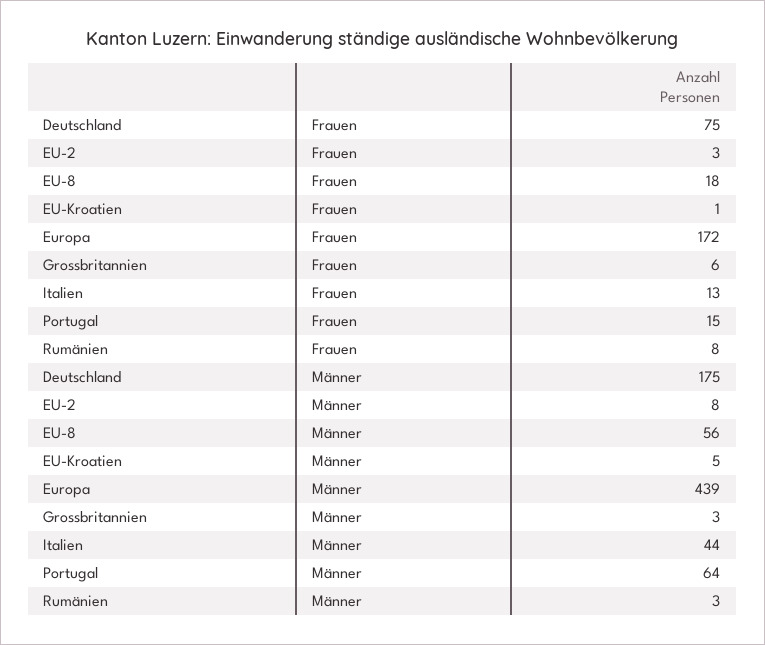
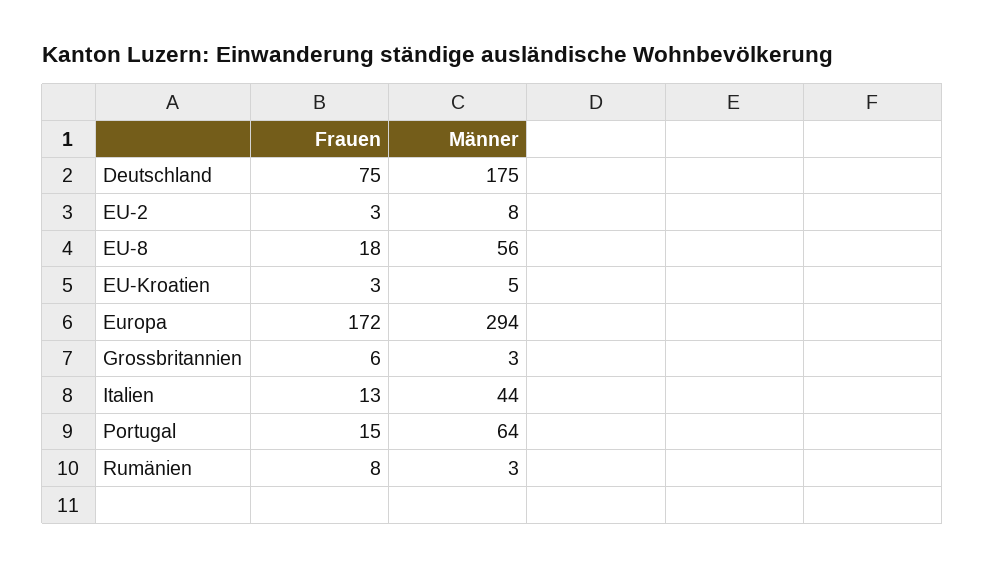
EU-Kroatien, Frauen: 1 -> 3
Europa, Männer: 439 -> 294

